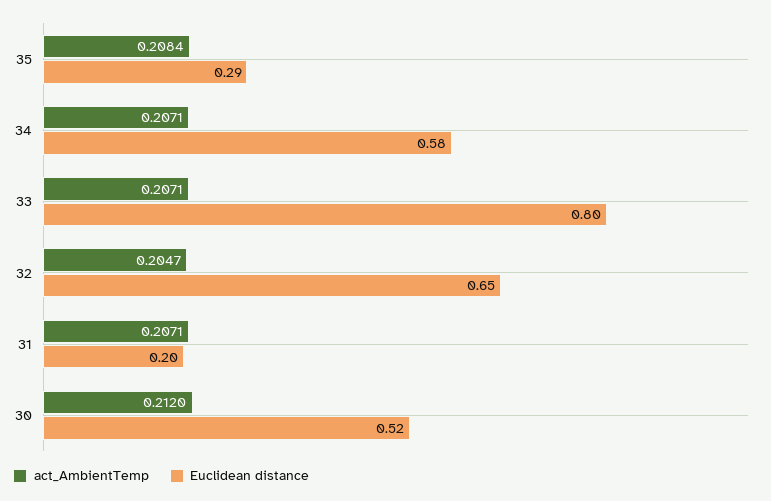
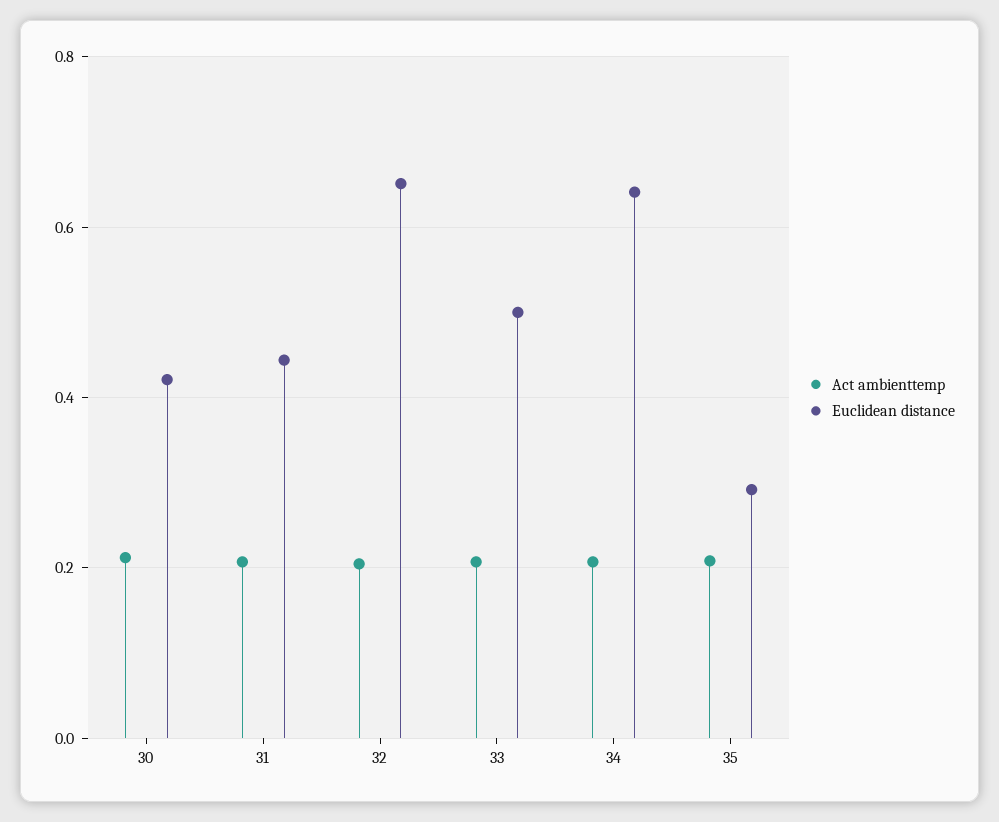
Euclidean distance, 34: 0.58 -> 0.64
Euclidean distance, 33: 0.8 -> 0.5
Euclidean distance, 31: 0.2 -> 0.44
Euclidean distance, 30: 0.52 -> 0.42

